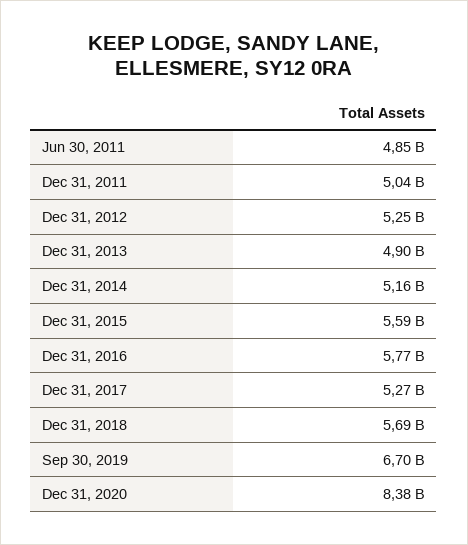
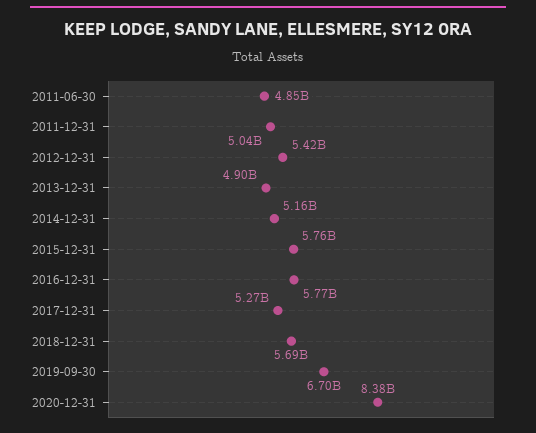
Dec 31, 2012: 5250000000 -> 5420000000
Dec 31, 2015: 5590000000 -> 5760000000

